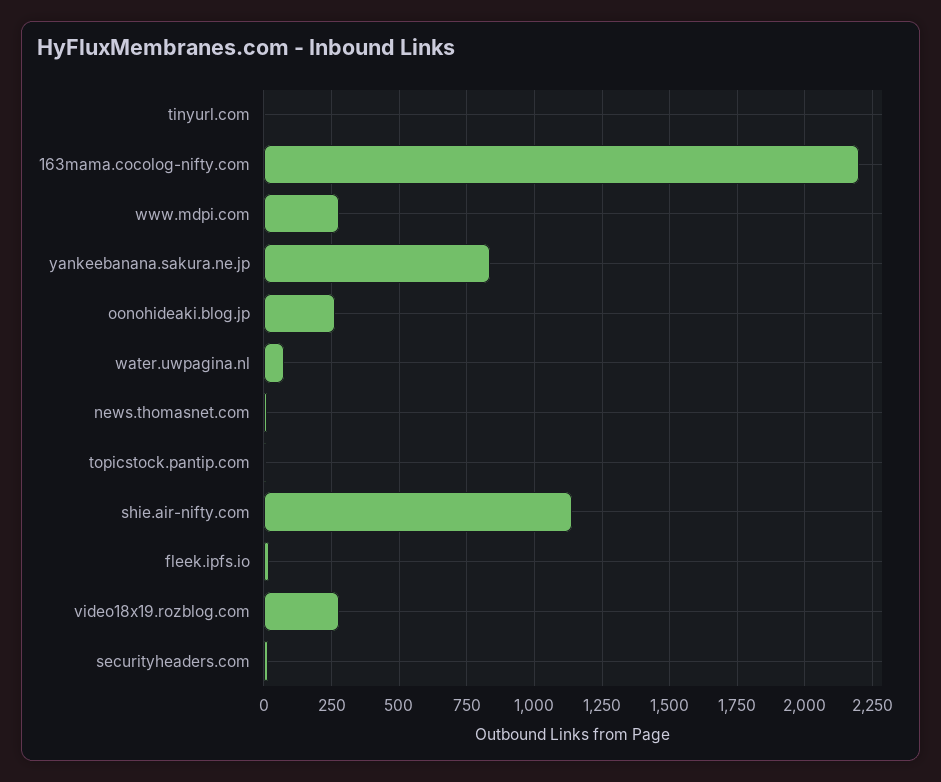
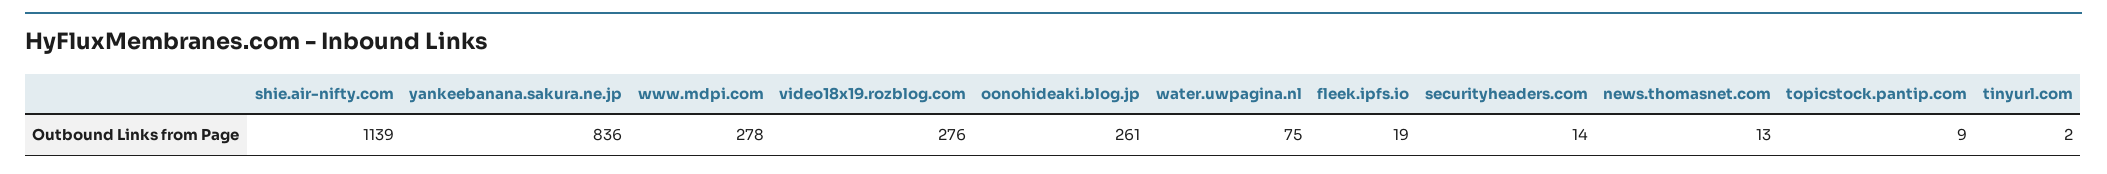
163mama.cocolog-nifty.com: 2200 -> none

